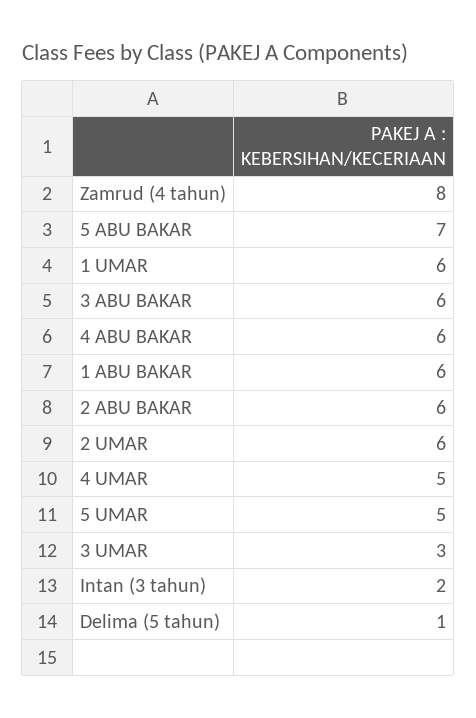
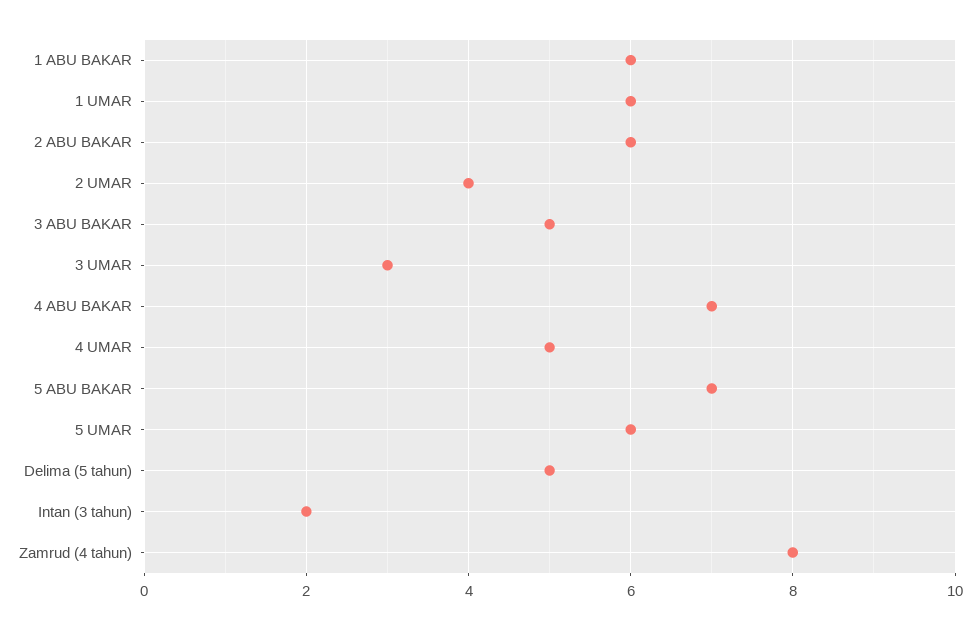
3 ABU BAKAR: 6 -> 5
4 ABU BAKAR: 6 -> 7
2 UMAR: 6 -> 4
5 UMAR: 5 -> 6
Delima (5 tahun): 1 -> 5

